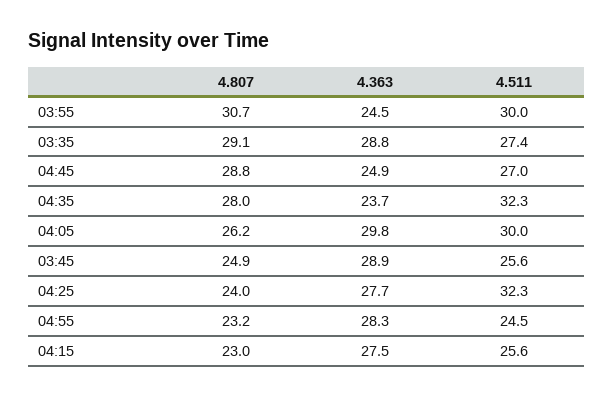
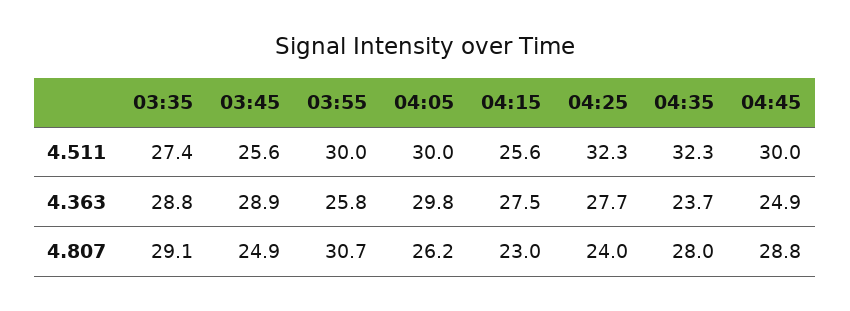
4.363, 03:55: 24.5 -> 25.8
4.511, 04:45: 27 -> 30
4.807, 04:55: 23.2 -> none
4.363, 04:55: 28.3 -> none
4.511, 04:55: 24.5 -> none

